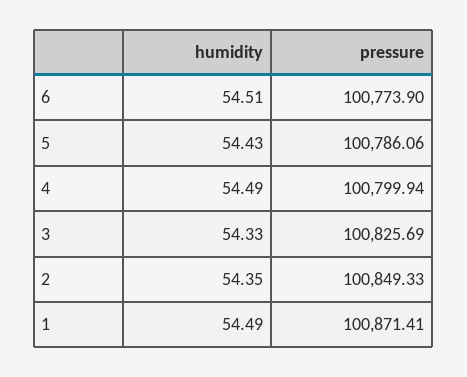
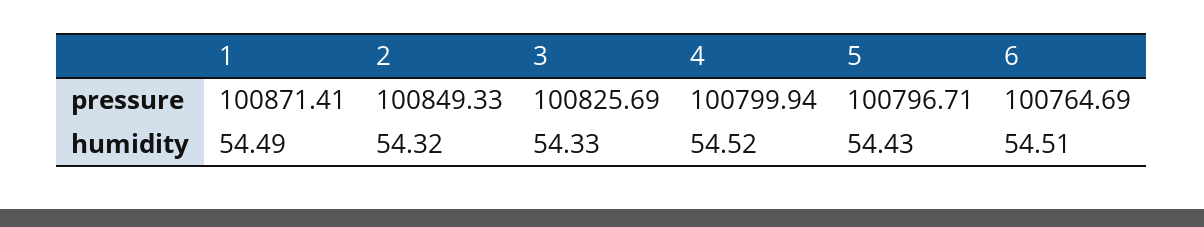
pressure, 6: 100773.9 -> 100764.69
pressure, 5: 100786.06 -> 100796.71
humidity, 4: 54.49 -> 54.52
humidity, 2: 54.35 -> 54.32

